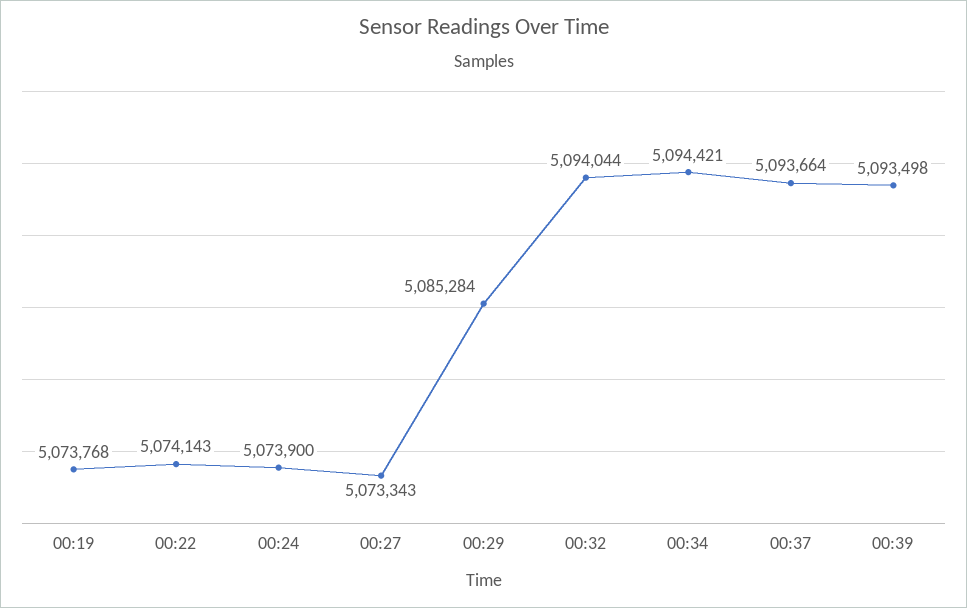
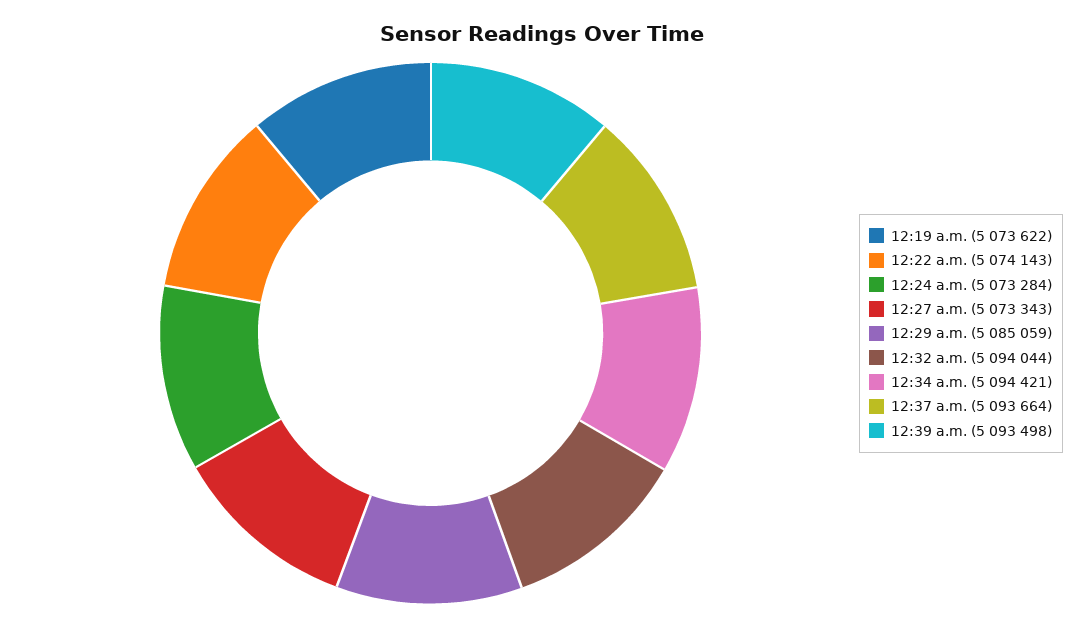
00:19: 5073768 -> 5073622
00:24: 5073900 -> 5073284
00:29: 5085284 -> 5085059

